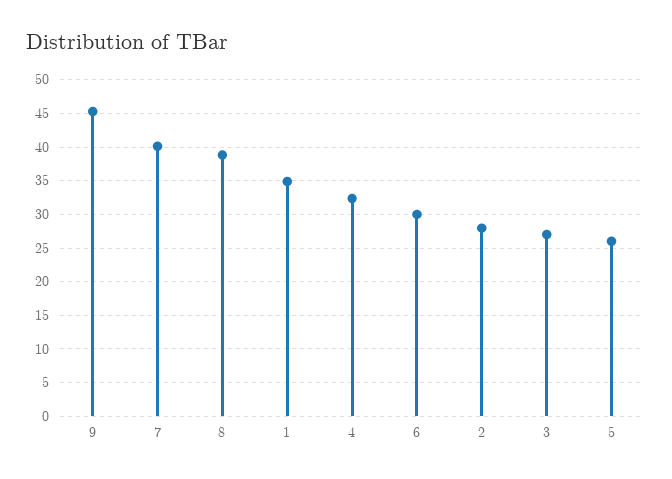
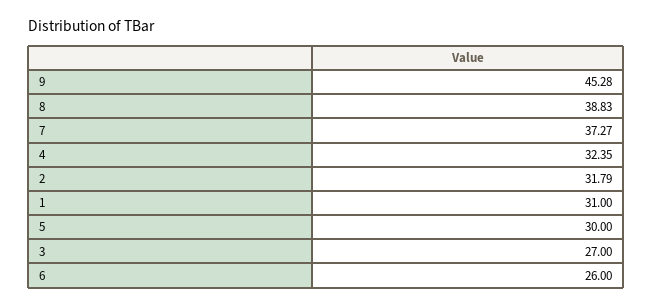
7: 40 -> 37.27
1: 35 -> 31
6: 30 -> 26
2: 28 -> 31.79
5: 26 -> 30

